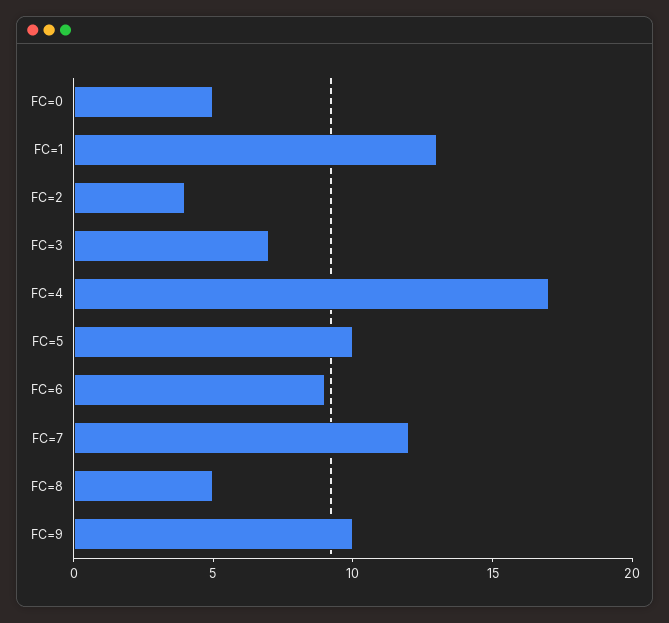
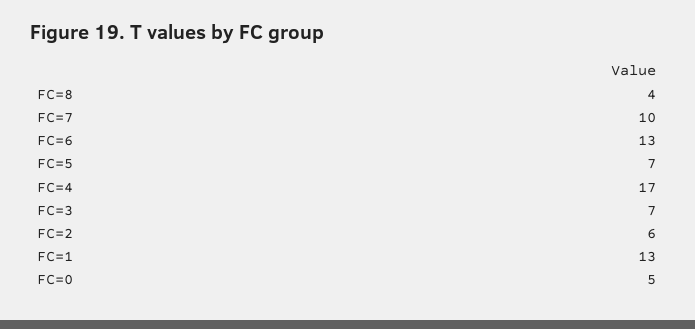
FC=2: 4 -> 6
FC=5: 10 -> 7
FC=6: 9 -> 13
FC=7: 12 -> 10
FC=8: 5 -> 4
FC=9: 10 -> none

